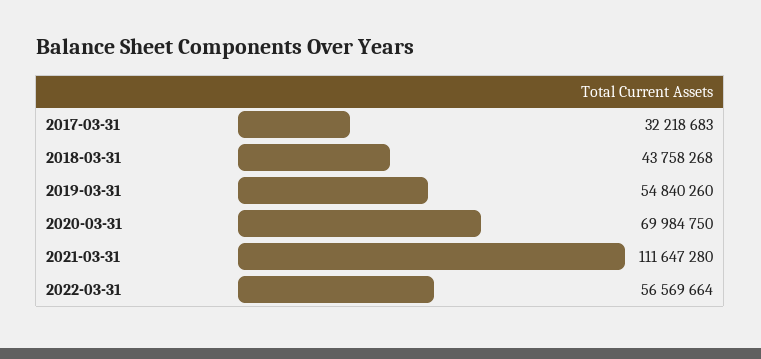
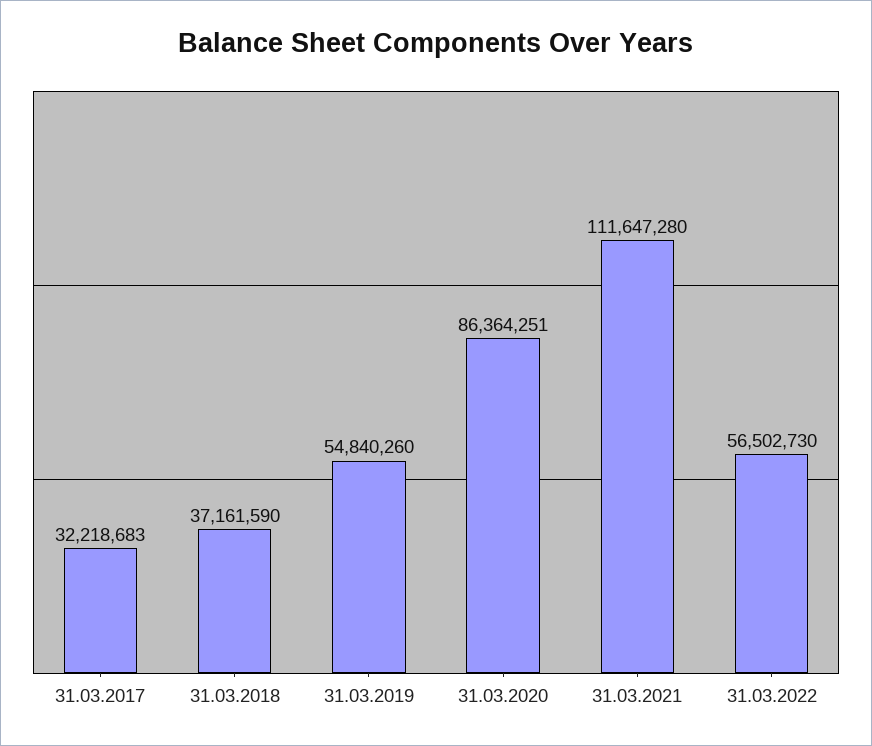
2018-03-31: 43758268 -> 37161590
2020-03-31: 69984750 -> 86364251
2022-03-31: 56569664 -> 56502730

